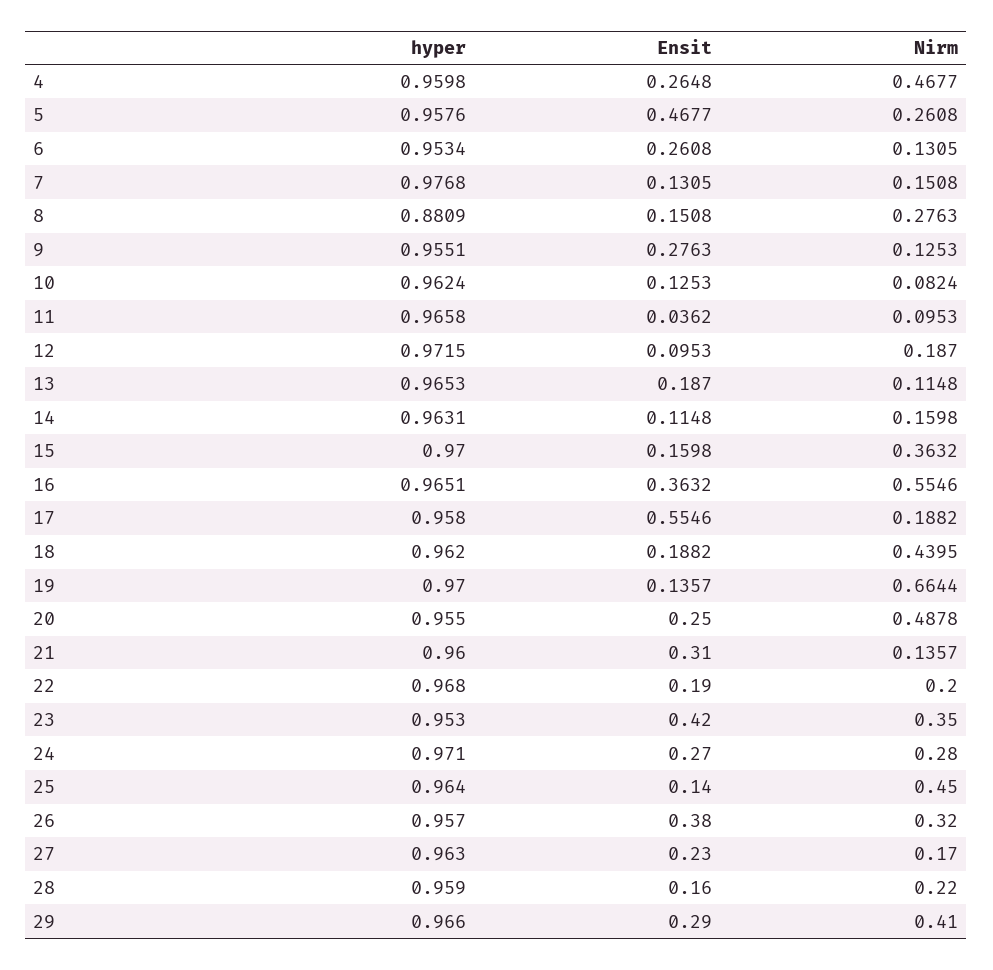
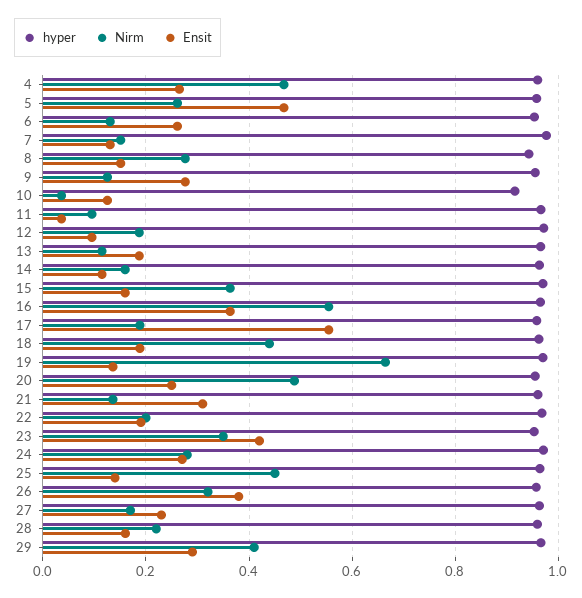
hyper, 8: 0.8809 -> 0.94
hyper, 10: 0.9624 -> 0.92
Nirm, 10: 0.0824 -> 0.04

